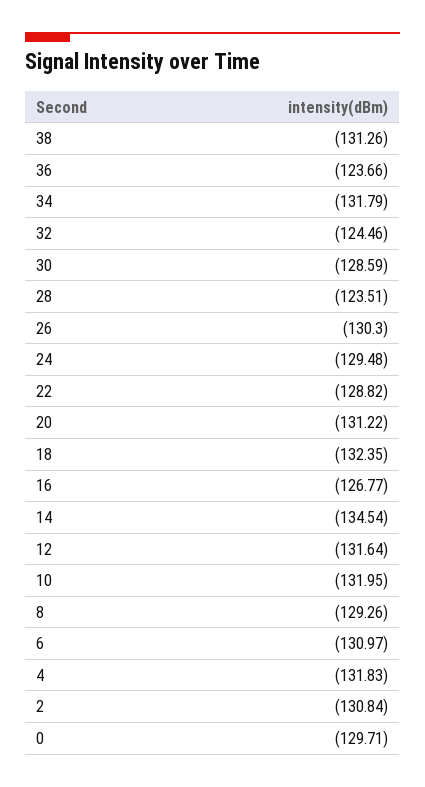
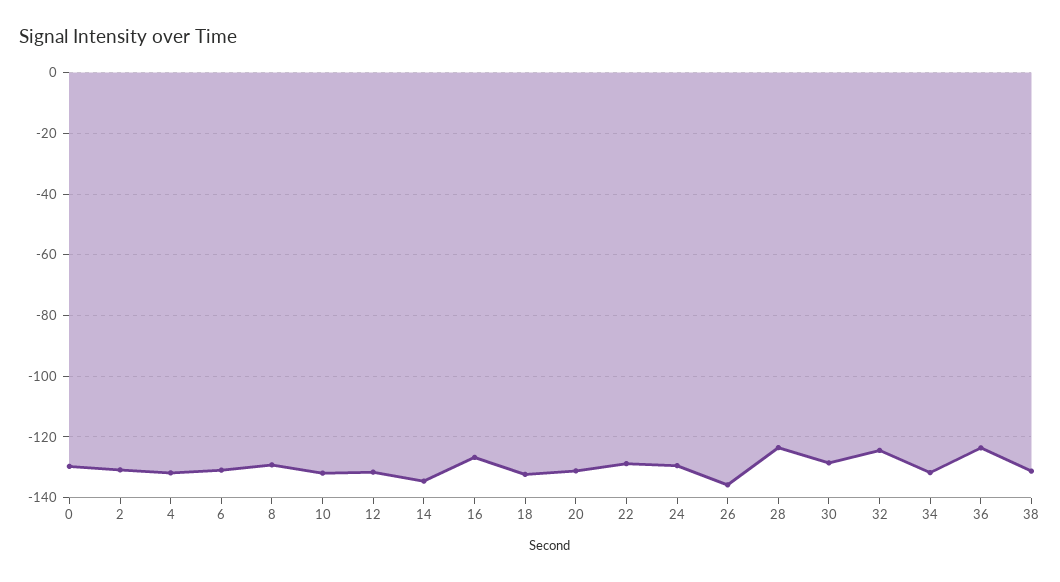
26: -130.3 -> -136

